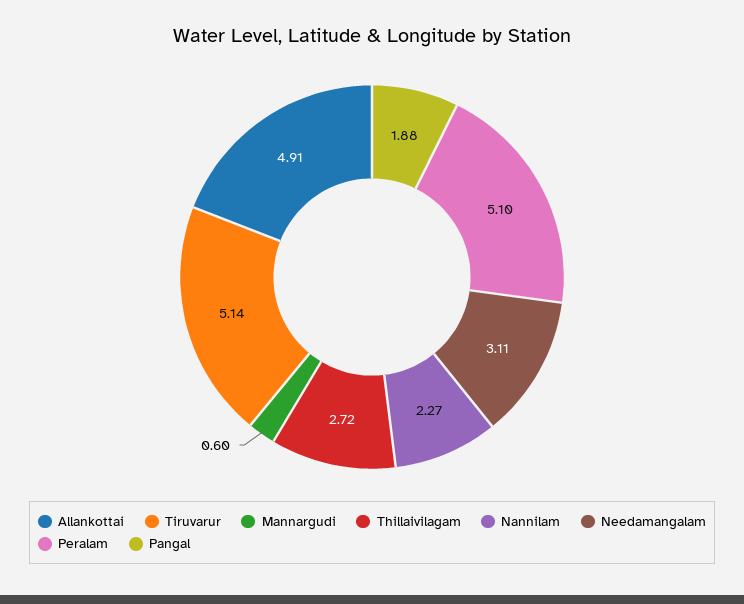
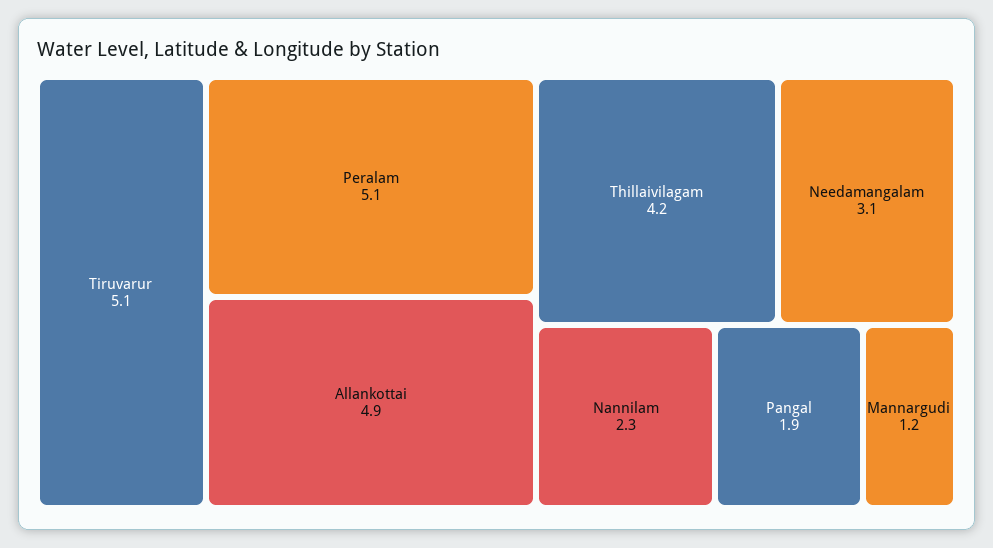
Mannargudi: 0.6 -> 1.2
Thillaivilagam: 2.72 -> 4.2

